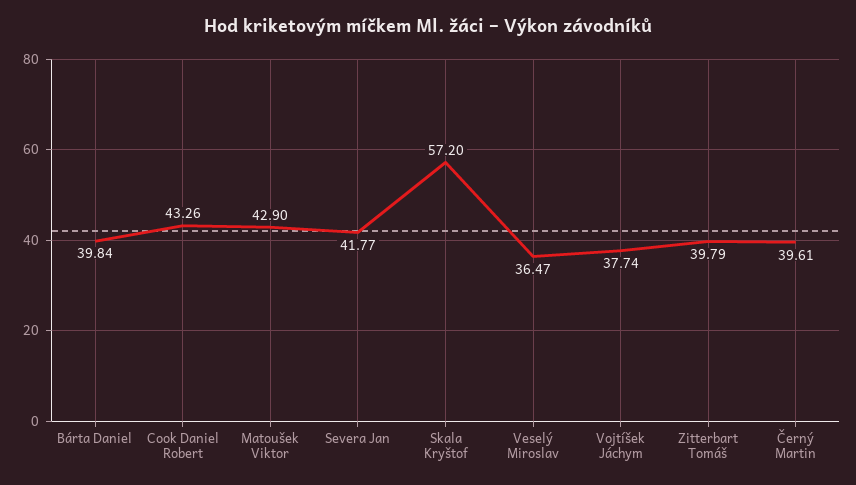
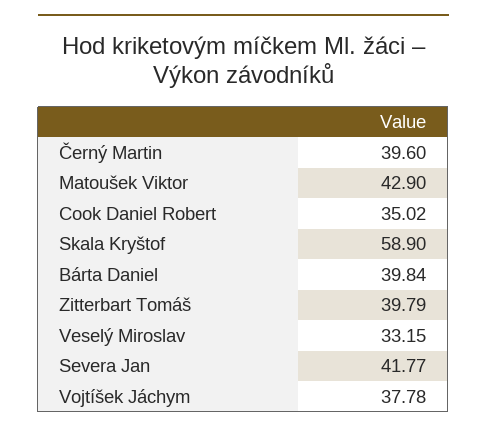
Cook Daniel Robert: 43.26 -> 35.02
Skala Kryštof: 57.2 -> 58.9
Veselý Miroslav: 36.47 -> 33.15
Vojtíšek Jáchym: 37.74 -> 37.78
Černý Martin: 39.61 -> 39.6

